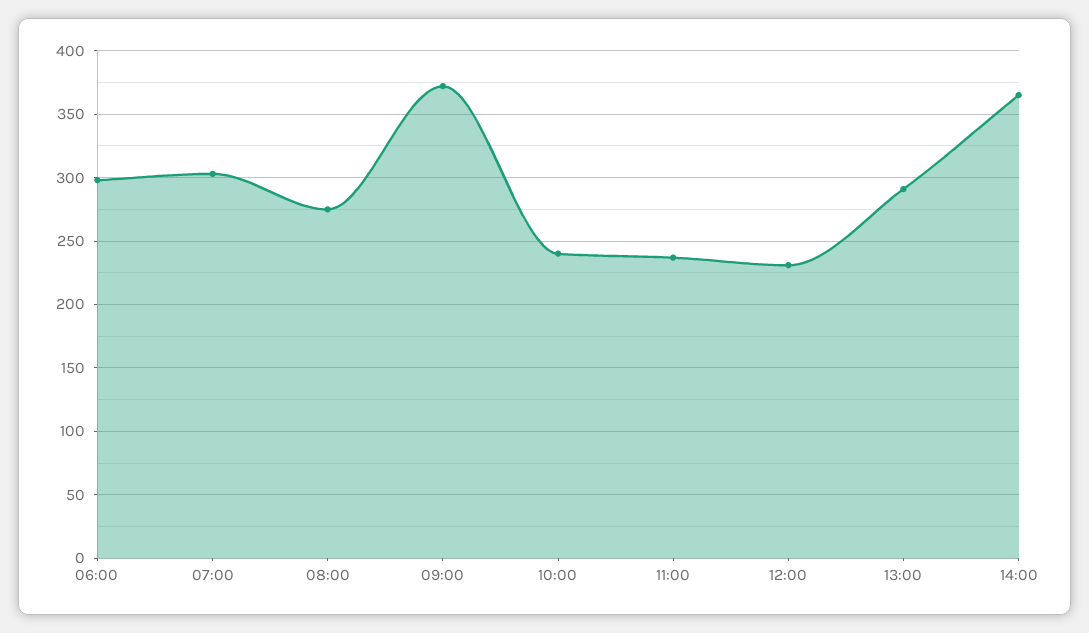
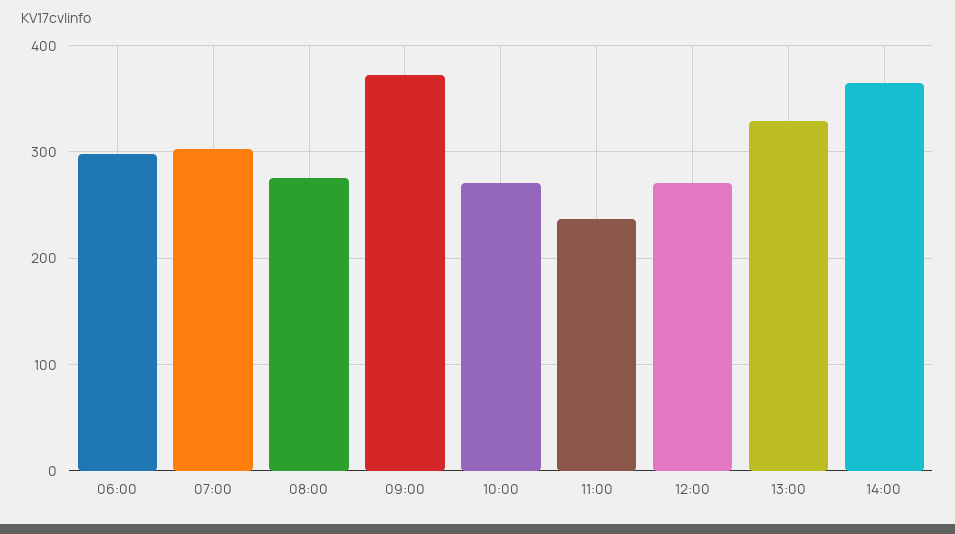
10:00: 240 -> 270
12:00: 230 -> 270
13:00: 290 -> 330

